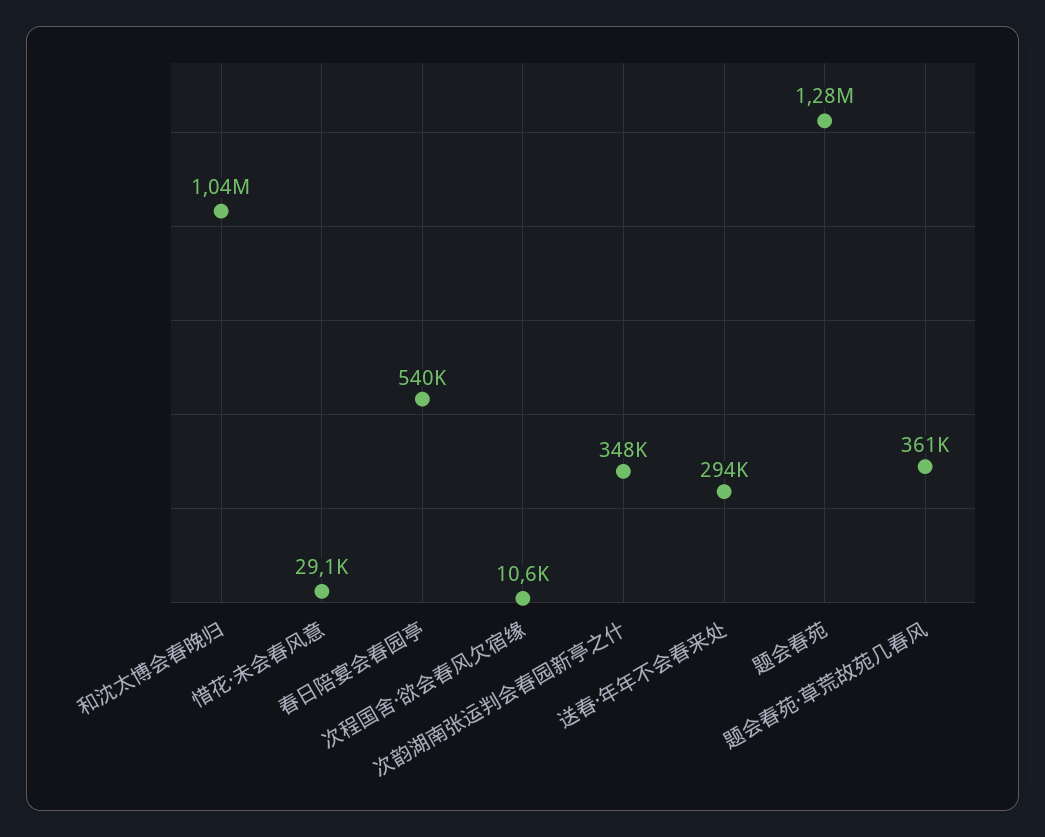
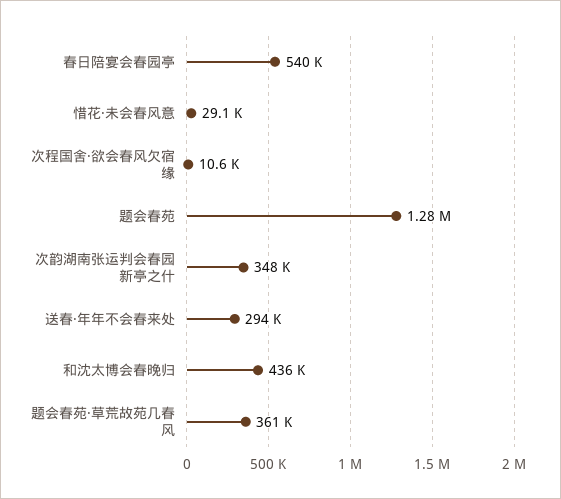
和沈太博会春晚归: 1040000 -> 436000

